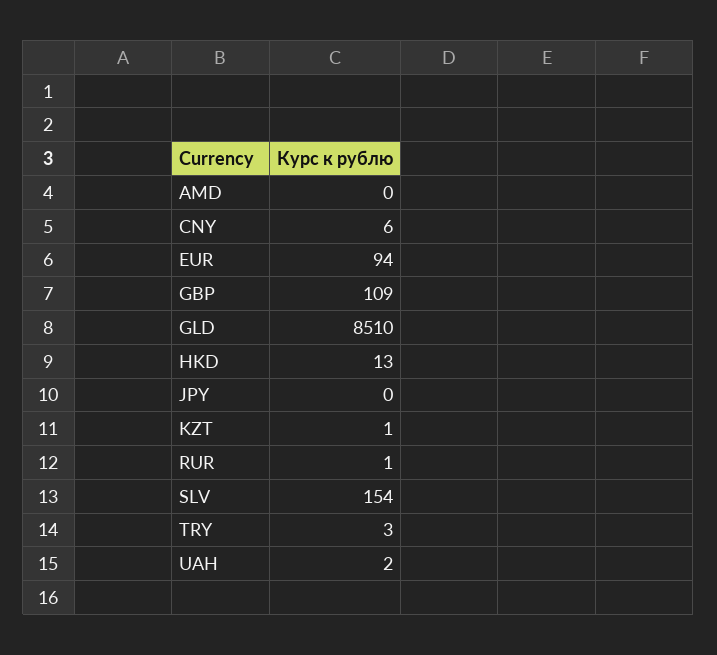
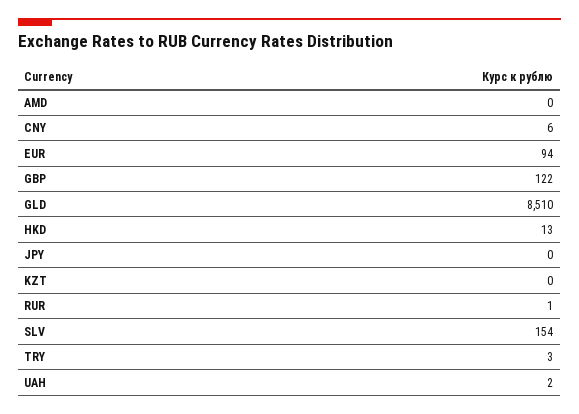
GBP: 109 -> 122
KZT: 1 -> 0

